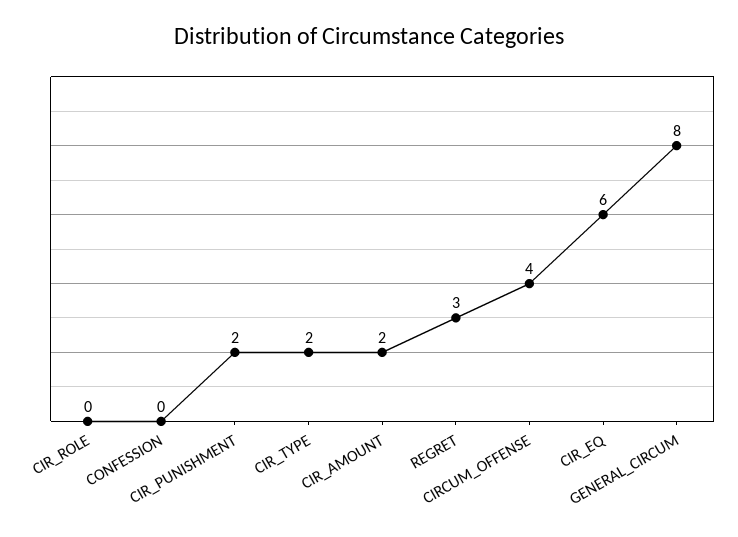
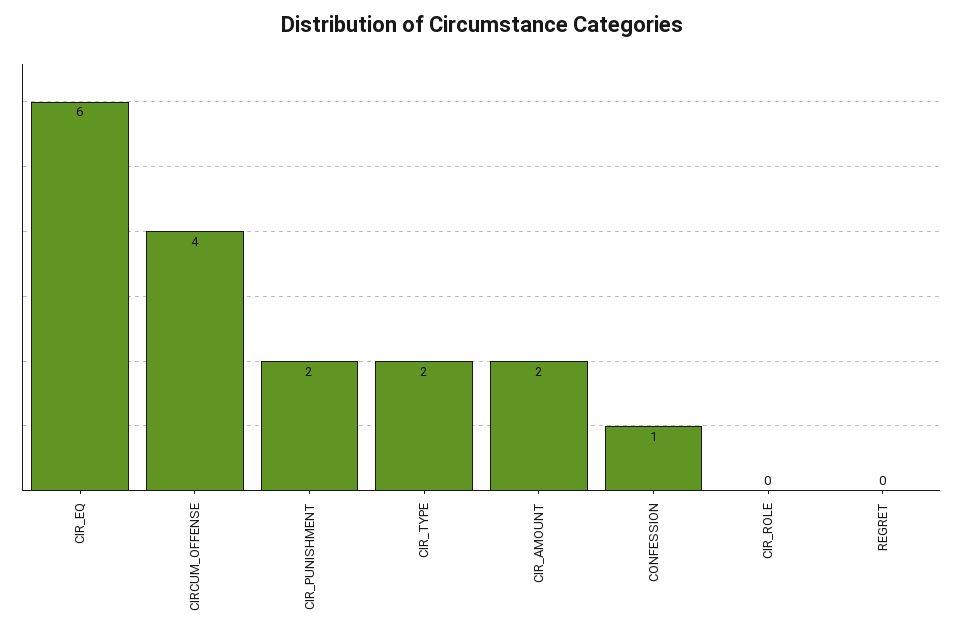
CONFESSION: 0 -> 1
REGRET: 3 -> 0
GENERAL_CIRCUM: 8 -> none

